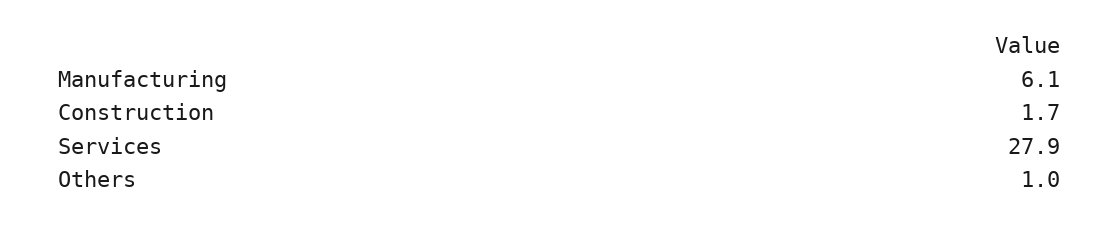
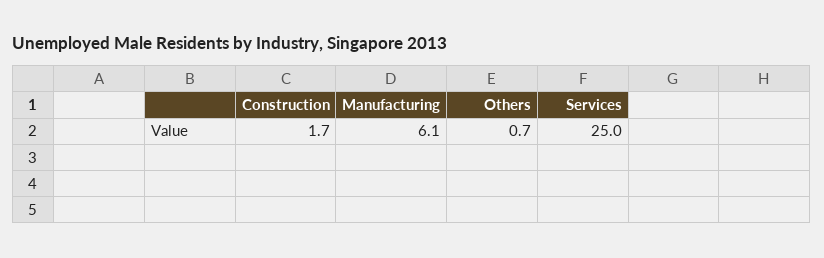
Services: 27.9 -> 25
Others: 1 -> 0.7

